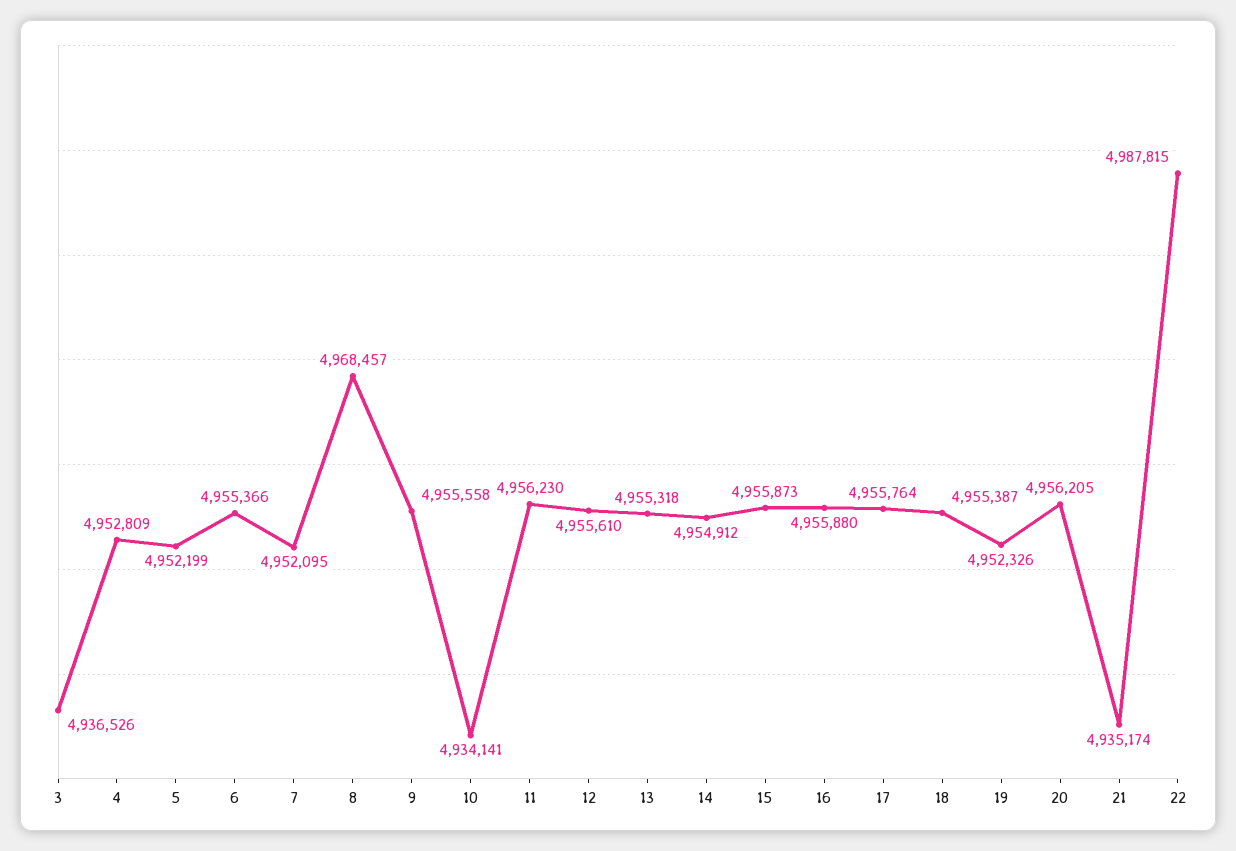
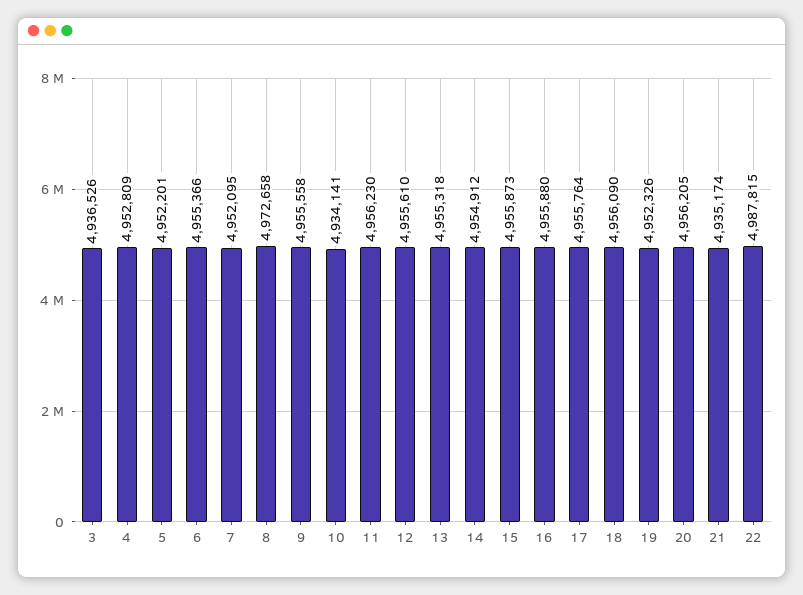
5: 4952199 -> 4952201
8: 4968457 -> 4972658
18: 4955387 -> 4956090

